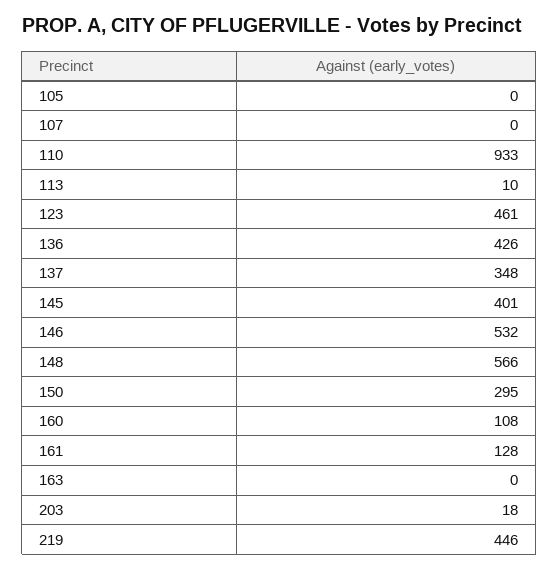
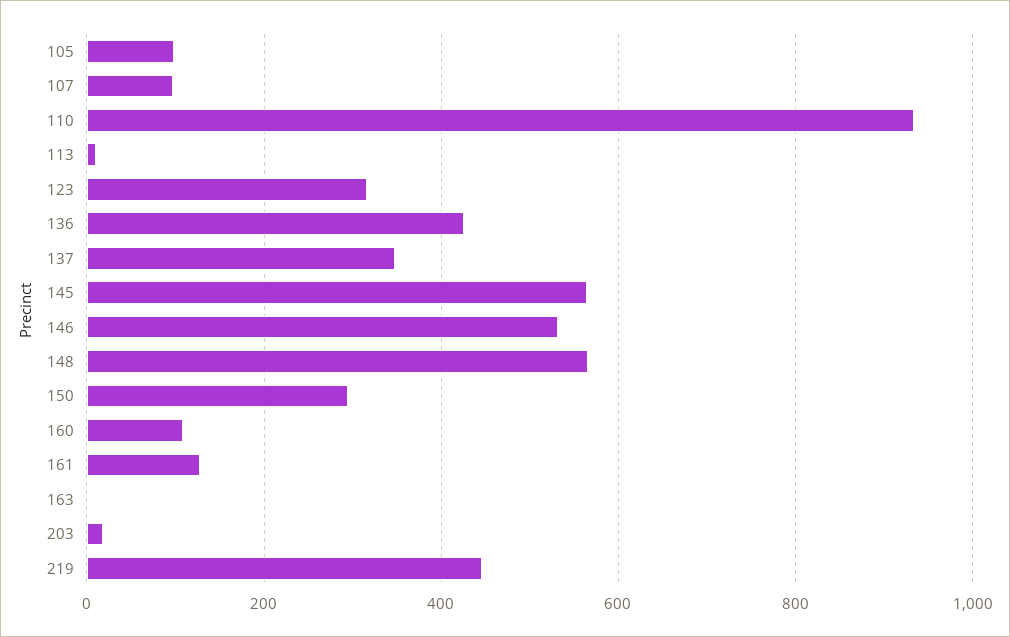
105: 0 -> 100
107: 0 -> 100
123: 461 -> 320
145: 401 -> 560

